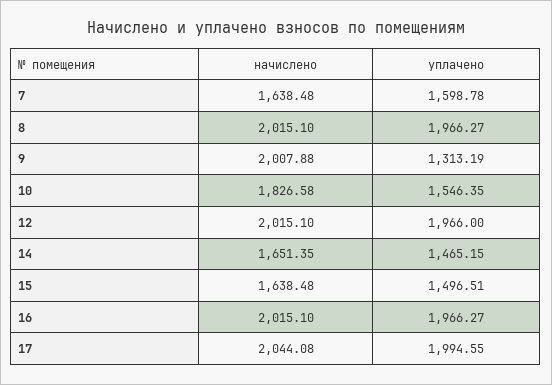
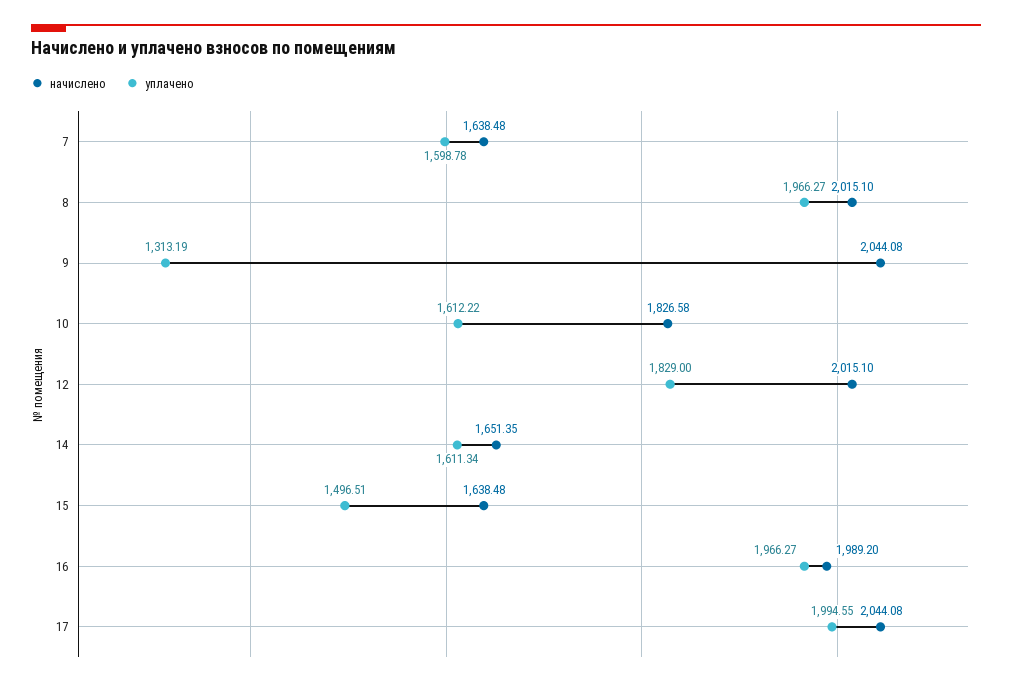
начислено, 9: 2007.88 -> 2044.08
уплачено, 10: 1546.35 -> 1612.22
уплачено, 12: 1966 -> 1829
уплачено, 14: 1465.15 -> 1611.34
начислено, 16: 2015.1 -> 1989.2

